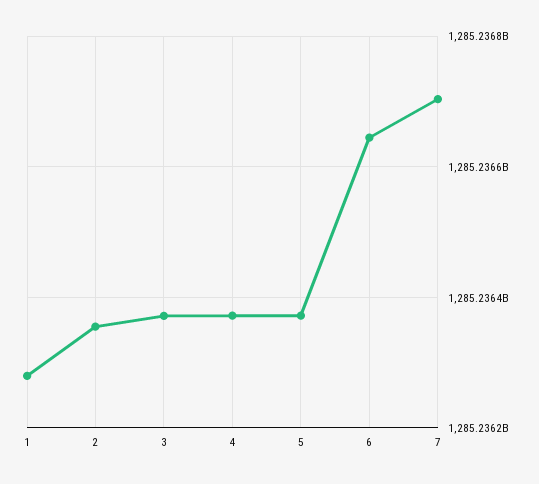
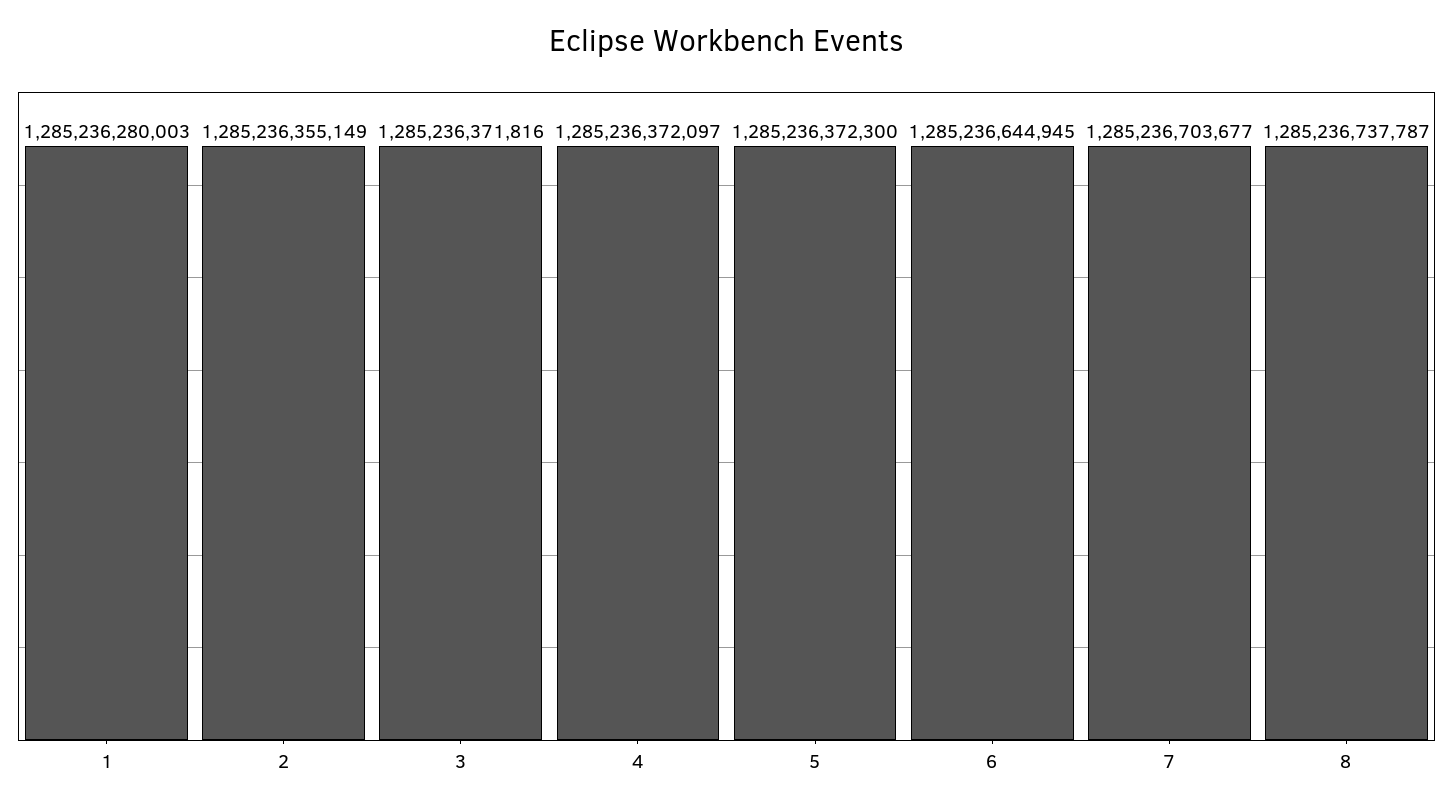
8: none -> 1285236737787

